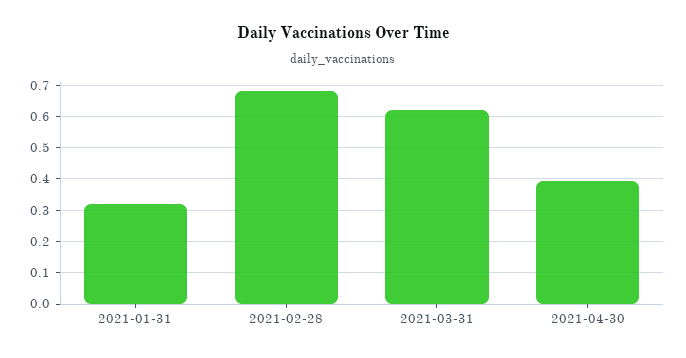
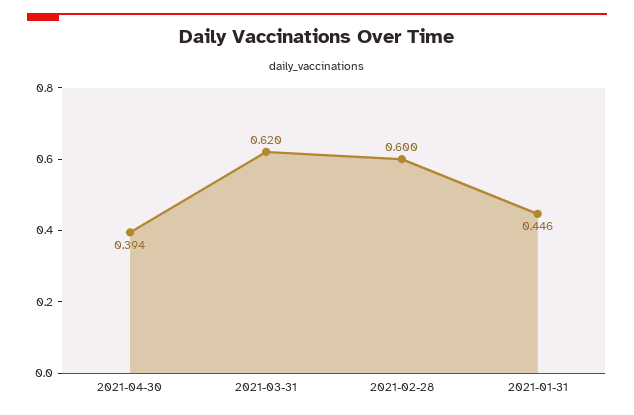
2021-01-31: 0.32 -> 0.446
2021-02-28: 0.68 -> 0.6

